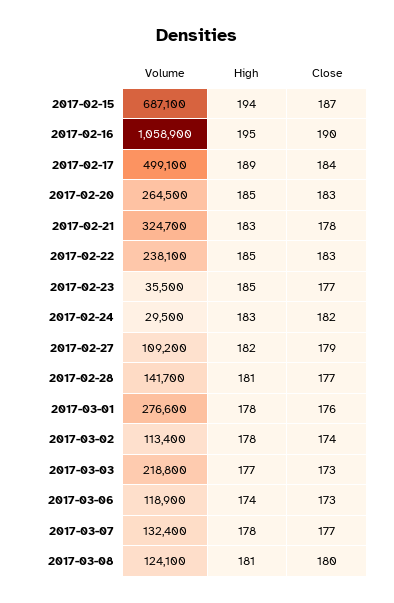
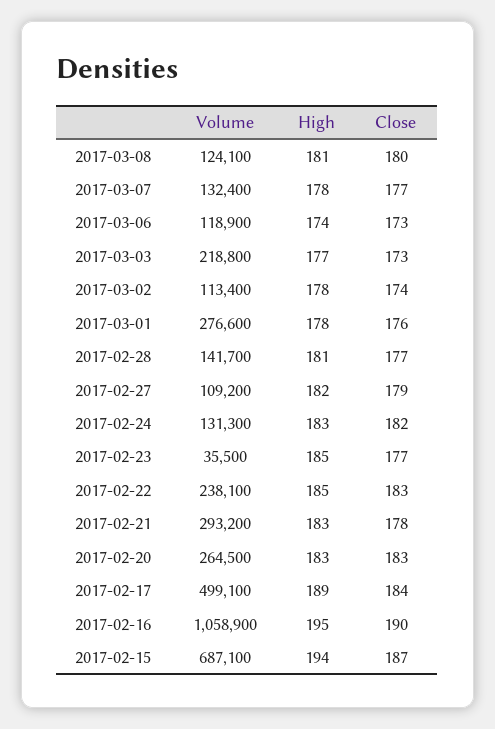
High, 2017-02-20: 185 -> 183
Volume, 2017-02-21: 324700 -> 293200
Volume, 2017-02-24: 29500 -> 131300

